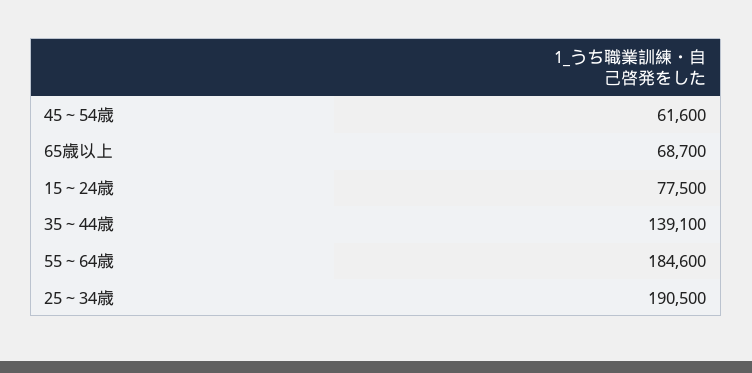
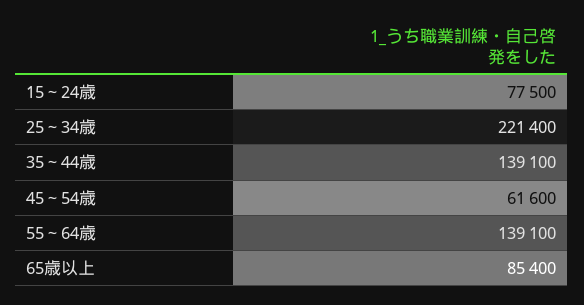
65歳以上: 68700 -> 85400
55～64歳: 184600 -> 139100
25～34歳: 190500 -> 221400

